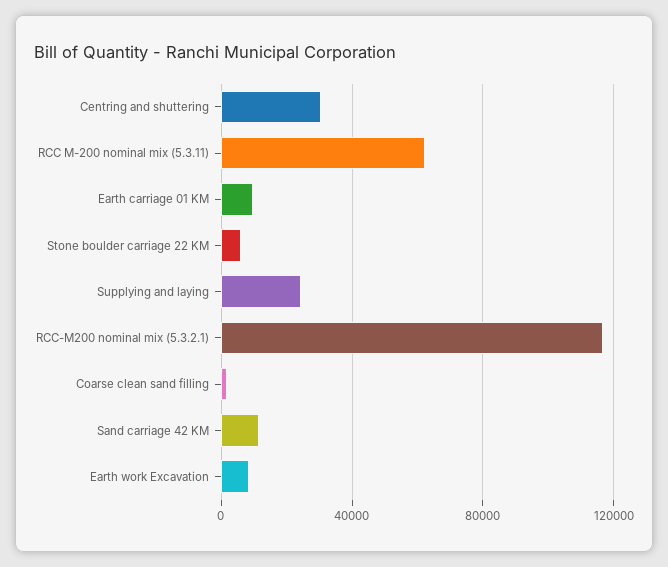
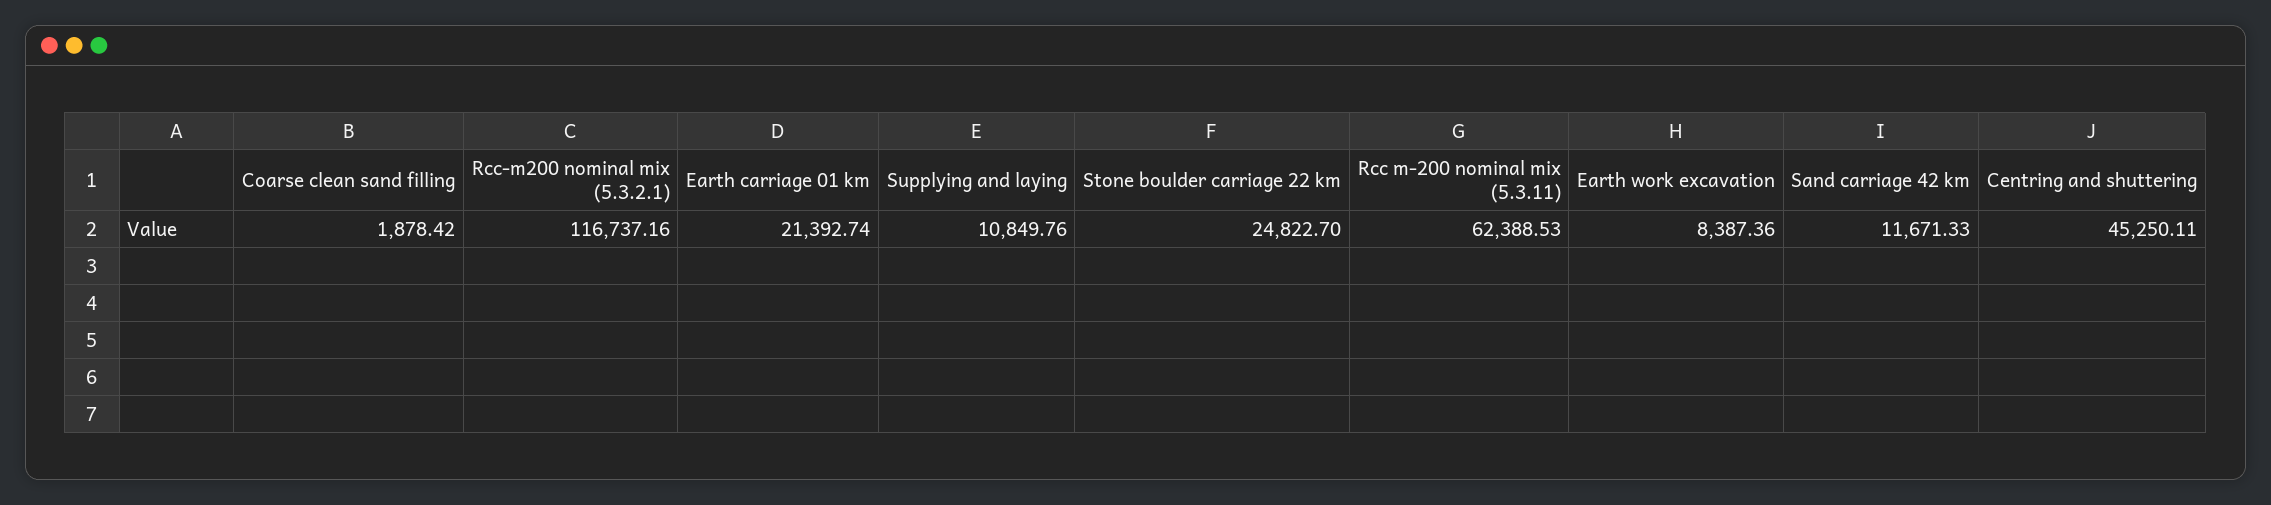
Centring and shuttering: 30000 -> 45250.11
Earth carriage 01 KM: 10000 -> 21392.74
Stone boulder carriage 22 KM: 5000 -> 24822.7
Supplying and laying: 25000 -> 10849.76

